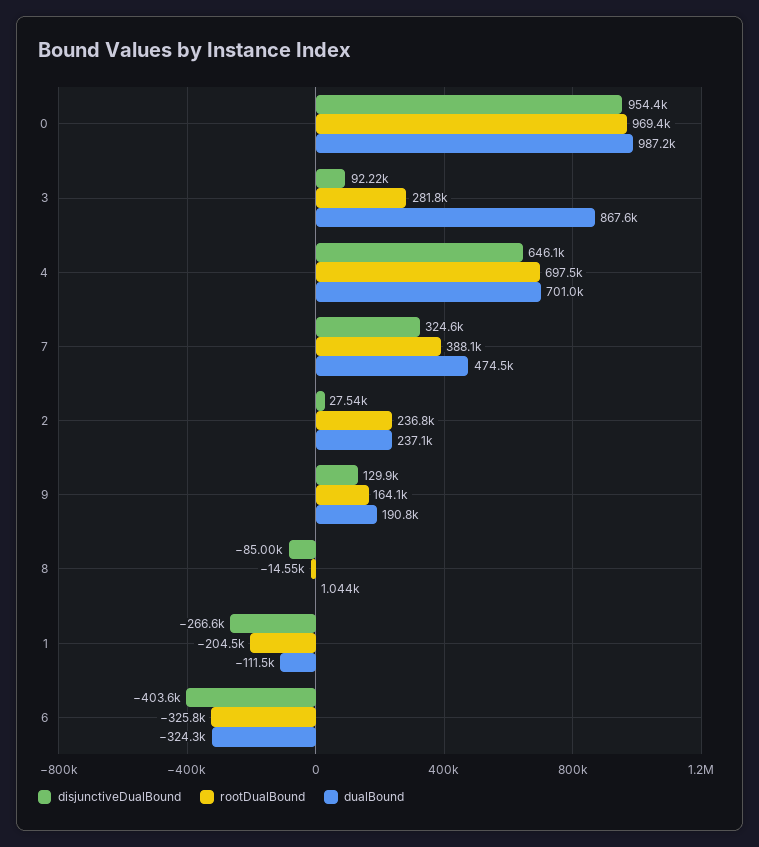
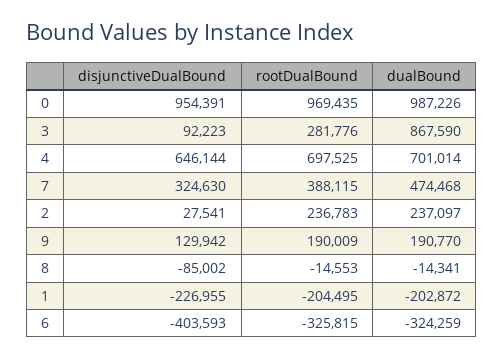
rootDualBound, 9: 164100 -> 190009
dualBound, 8: 1044 -> -14341
disjunctiveDualBound, 1: -266600 -> -226955
dualBound, 1: -111500 -> -202872

